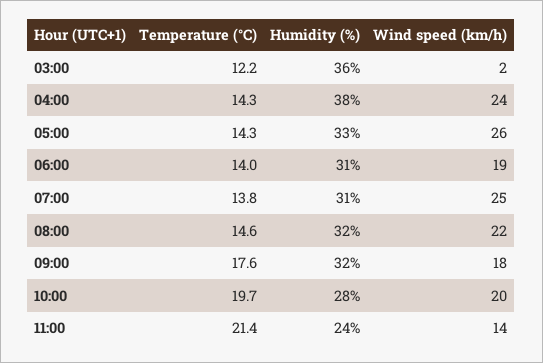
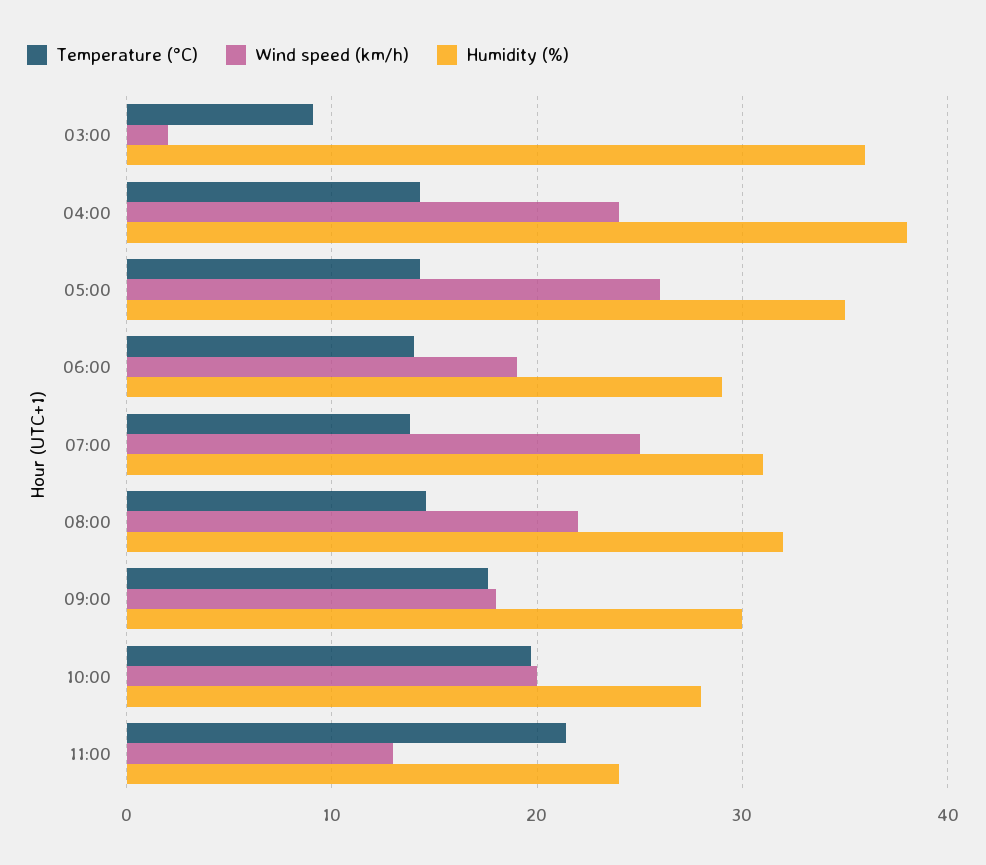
Temperature (°C), 03:00: 12.2 -> 9
Humidity (%), 05:00: 33 -> 35
Humidity (%), 06:00: 31 -> 29
Humidity (%), 09:00: 32 -> 30
Wind speed (km/h), 11:00: 14 -> 13

